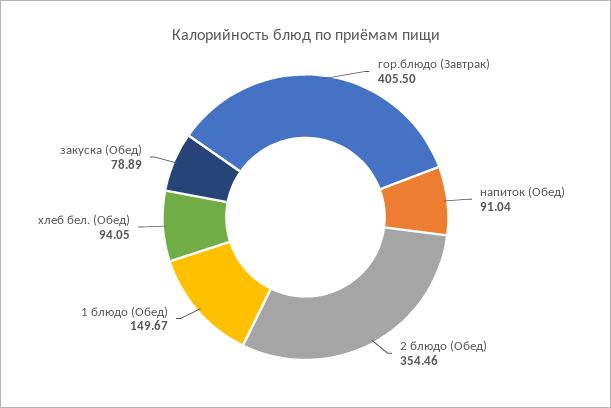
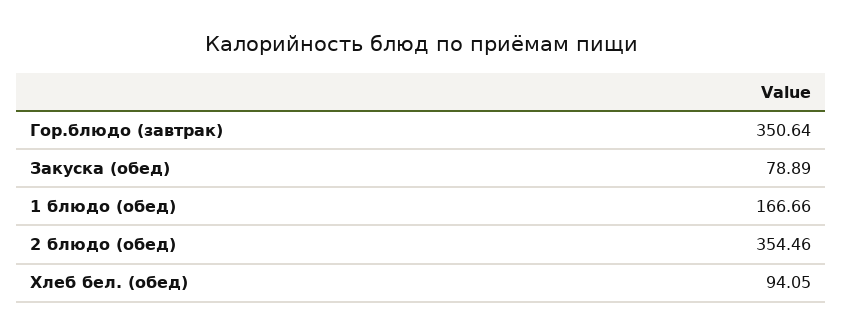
гор.блюдо (Завтрак): 405.5 -> 350.64
напиток (Обед): 91.04 -> none
1 блюдо (Обед): 149.67 -> 166.66

